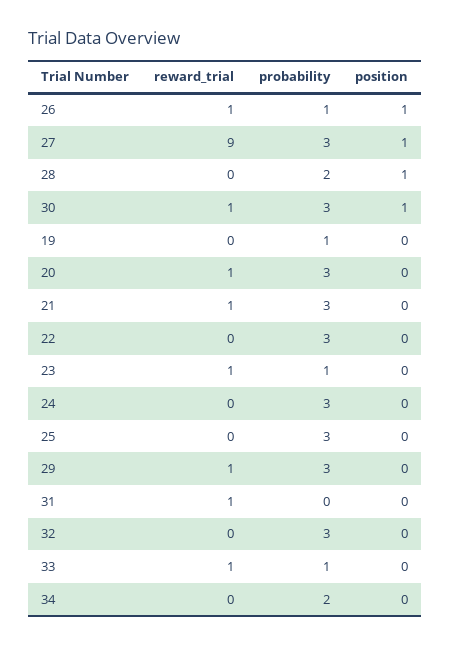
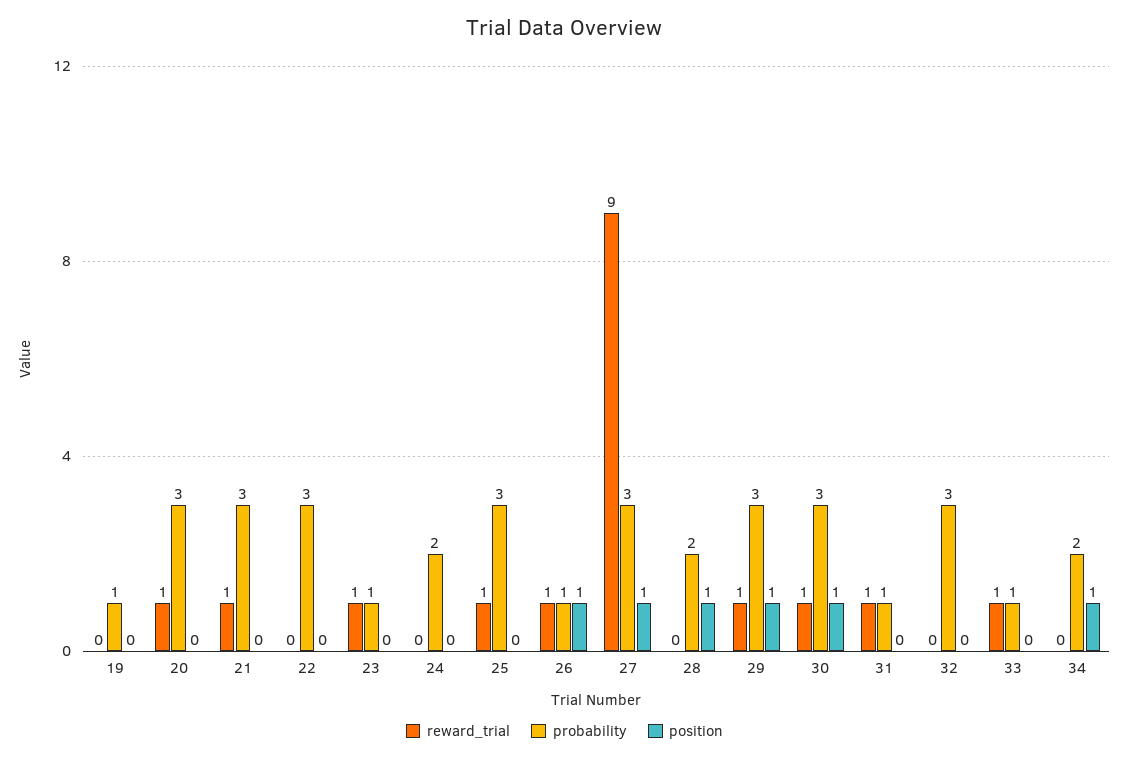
probability, 24: 3 -> 2
reward_trial, 25: 0 -> 1
position, 29: 0 -> 1
probability, 31: 0 -> 1
position, 34: 0 -> 1

